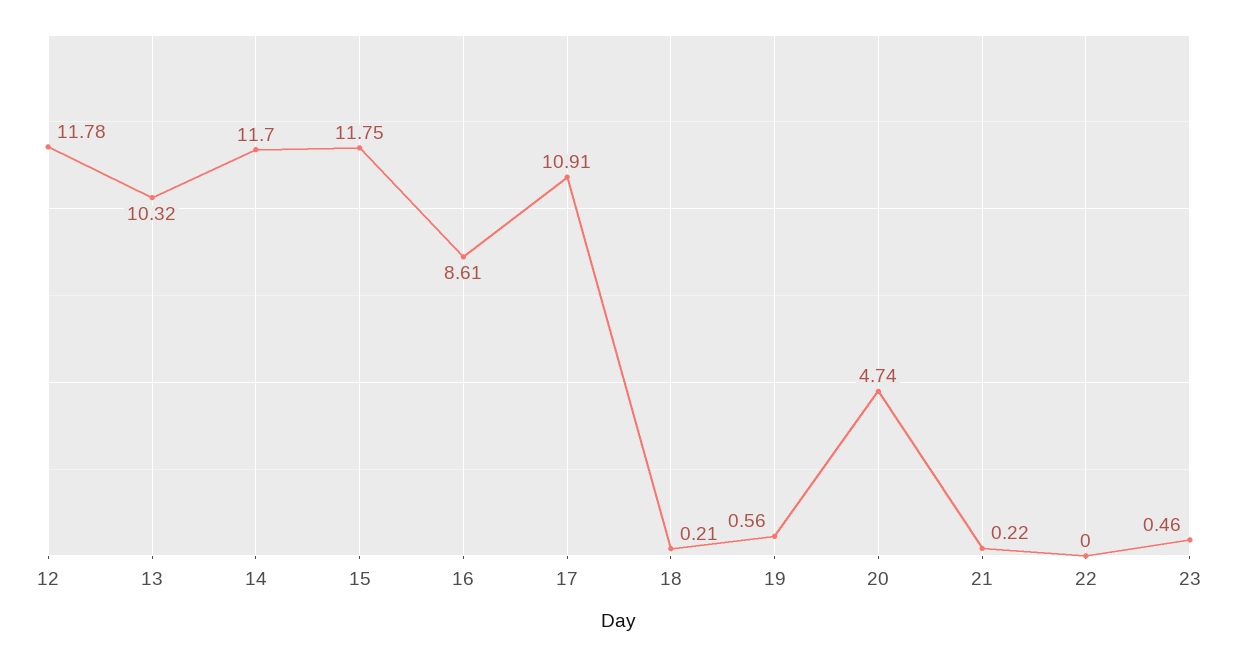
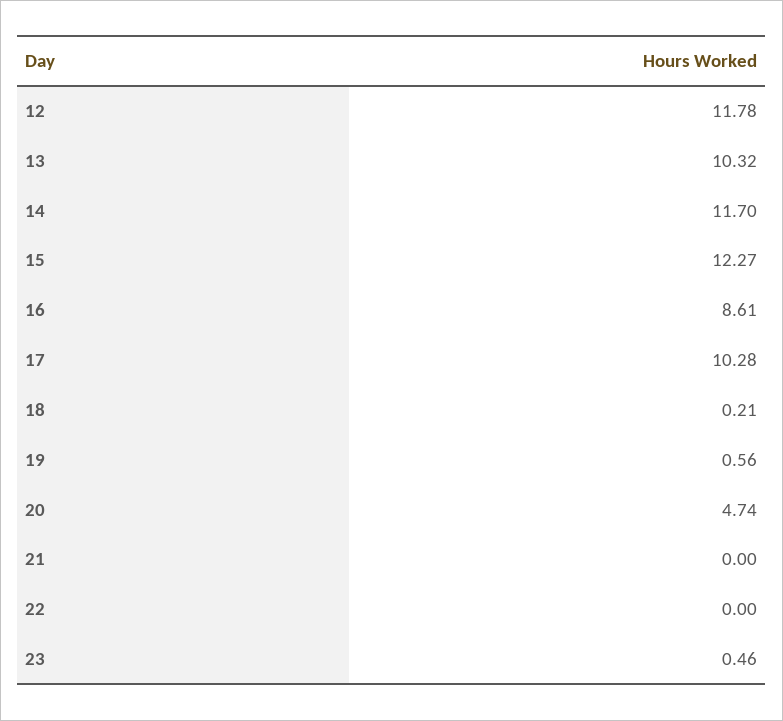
15: 11.75 -> 12.27
17: 10.91 -> 10.28
21: 0.22 -> 0

